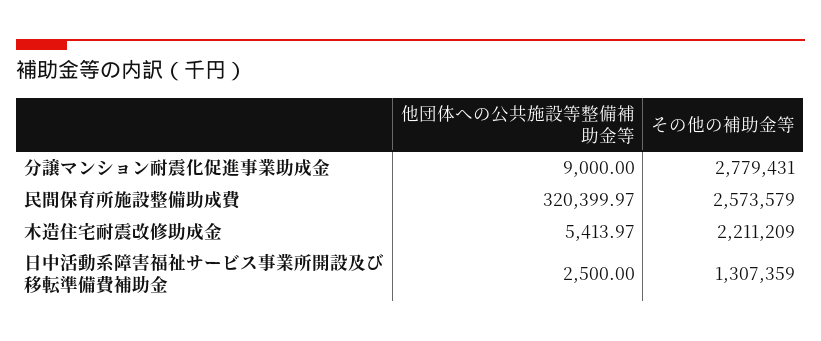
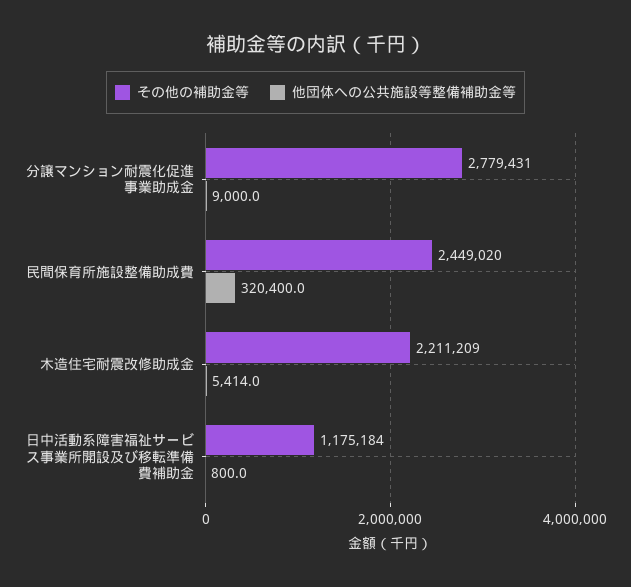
その他の補助金等, 民間保育所施設整備助成費: 2573579 -> 2449020
他団体への公共施設等整備補助金等, 日中活動系障害福祉サービス事業所開設及び移転準備費補助金: 2500 -> 800
その他の補助金等, 日中活動系障害福祉サービス事業所開設及び移転準備費補助金: 1307359 -> 1175184

